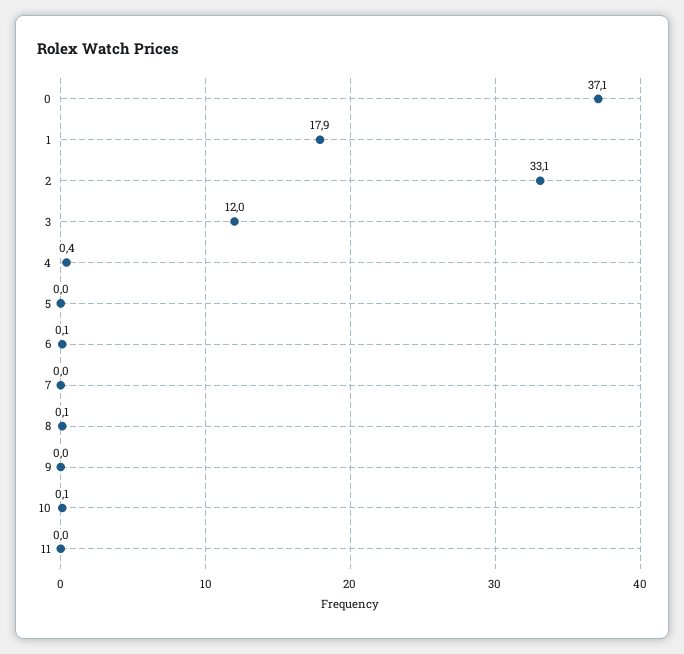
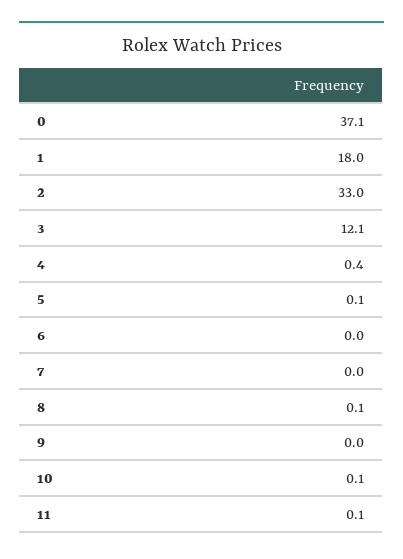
1: 17.9 -> 18
2: 33.1 -> 33
3: 12 -> 12.1
5: 0 -> 0.1
6: 0.1 -> 0
11: 0 -> 0.1

